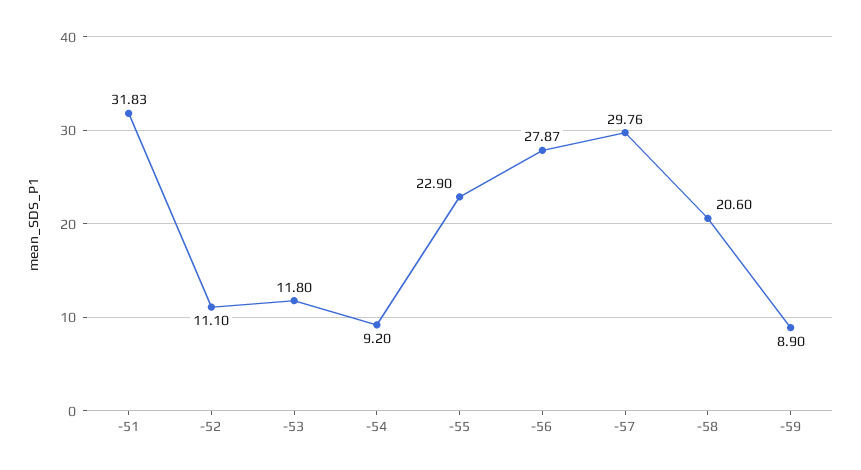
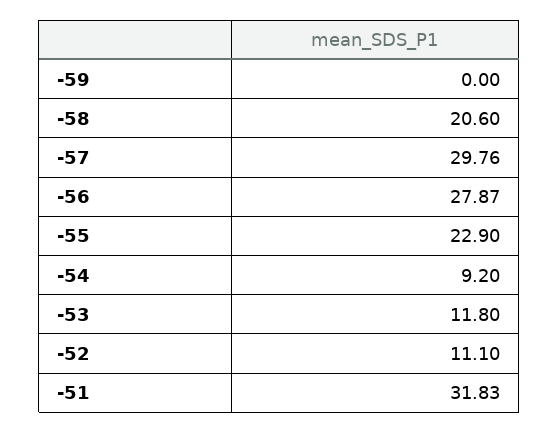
-59: 8.9 -> 0

